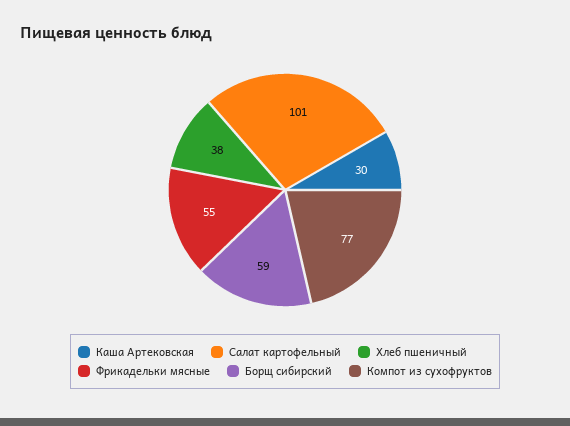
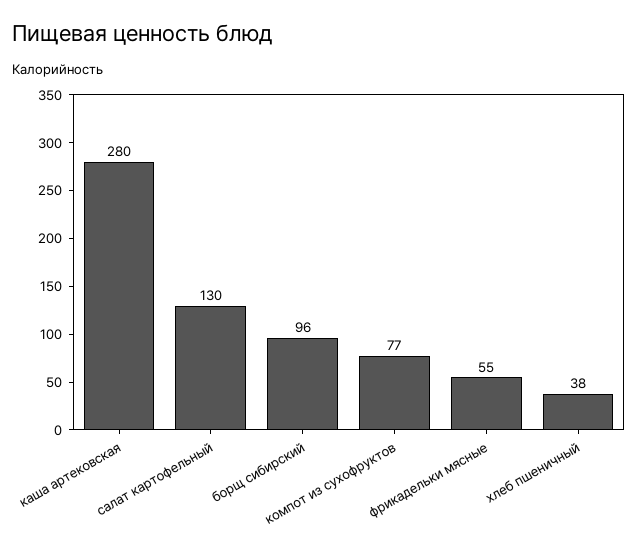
Каша Артековская: 30 -> 280
Салат картофельный: 101 -> 130
Борщ сибирский: 59 -> 96

